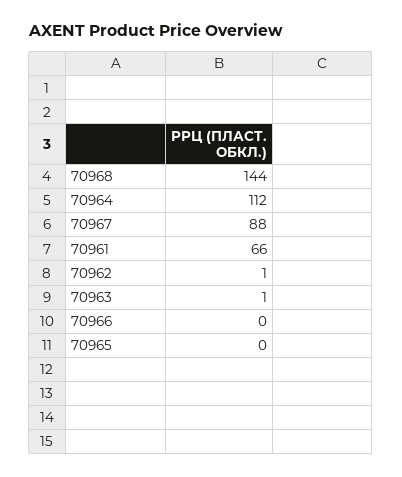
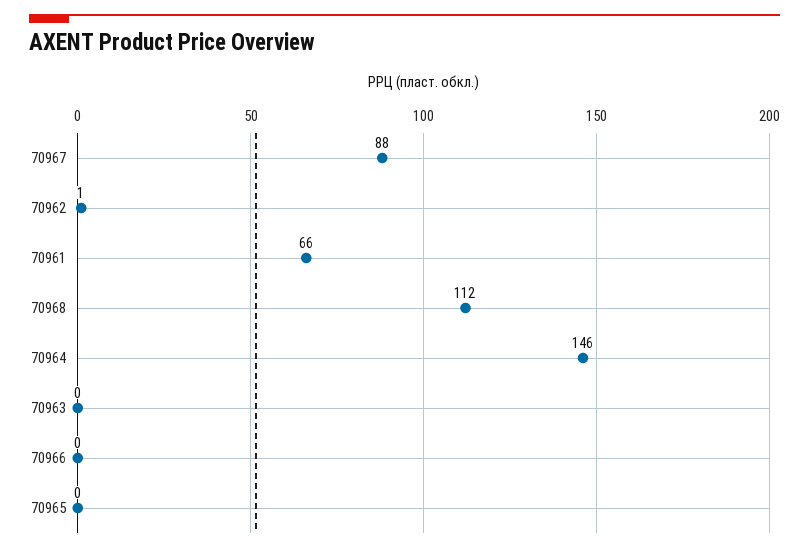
70968: 144 -> 112
70964: 112 -> 146
70963: 1 -> 0

